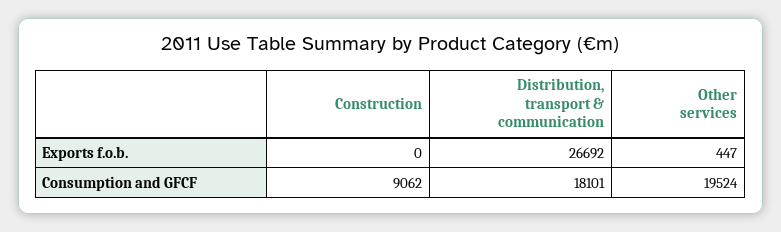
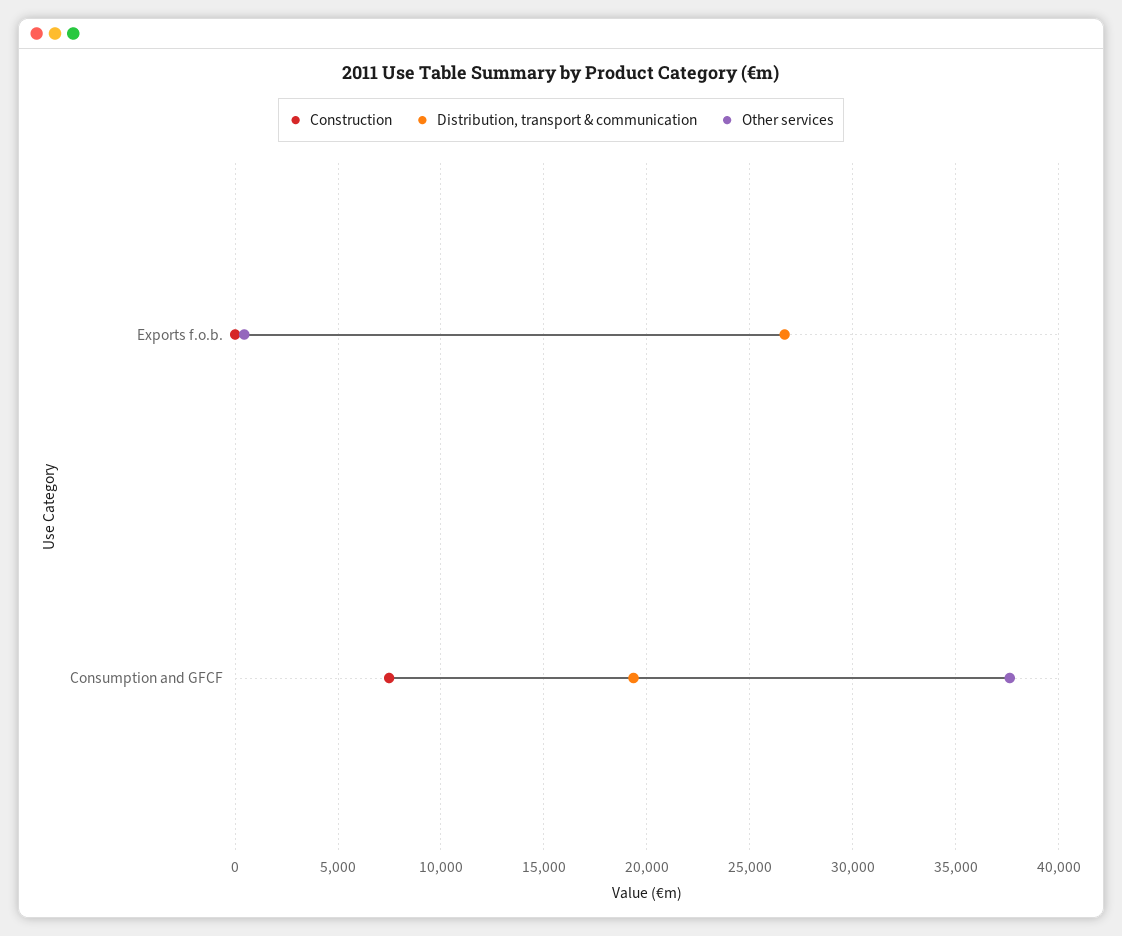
Construction, Consumption and GFCF: 9062 -> 7500
Distribution, transport & communication, Consumption and GFCF: 18101 -> 19500
Other services, Consumption and GFCF: 19524 -> 37500

